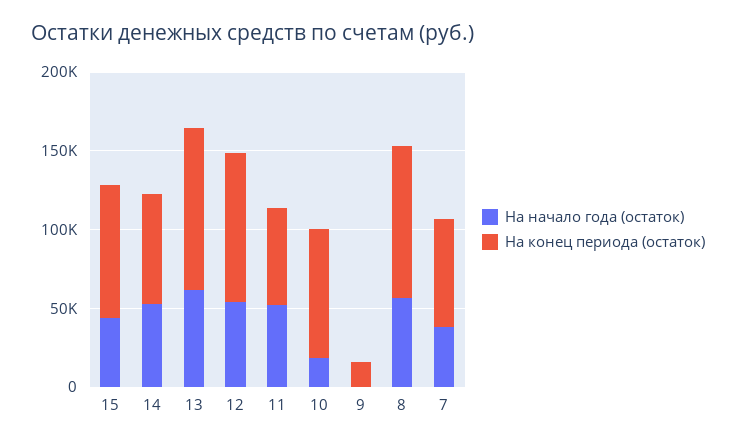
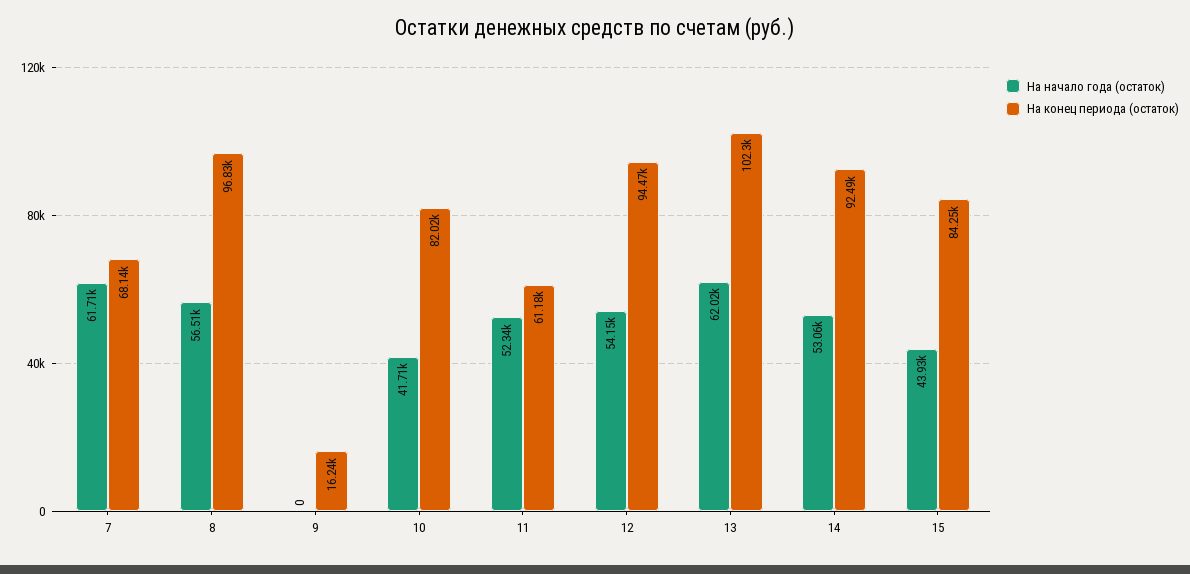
На конец периода (остаток), 14: 70000 -> 92490
На начало года (остаток), 10: 20000 -> 41710
На начало года (остаток), 7: 40000 -> 61710

